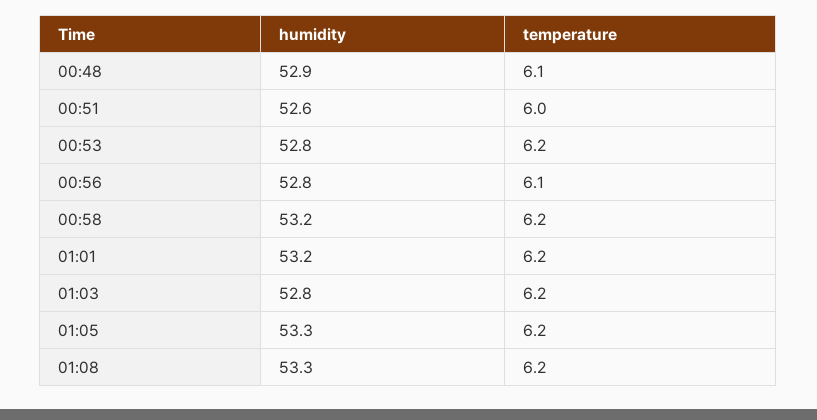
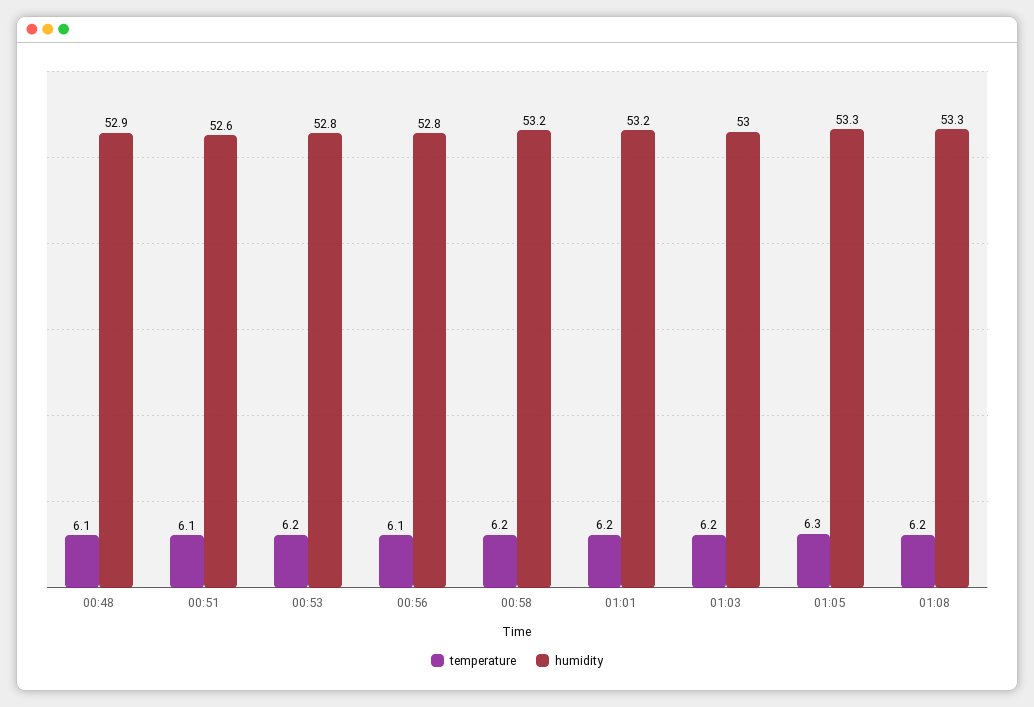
temperature, 00:51: 6 -> 6.1
humidity, 01:03: 52.8 -> 53
temperature, 01:05: 6.2 -> 6.3

